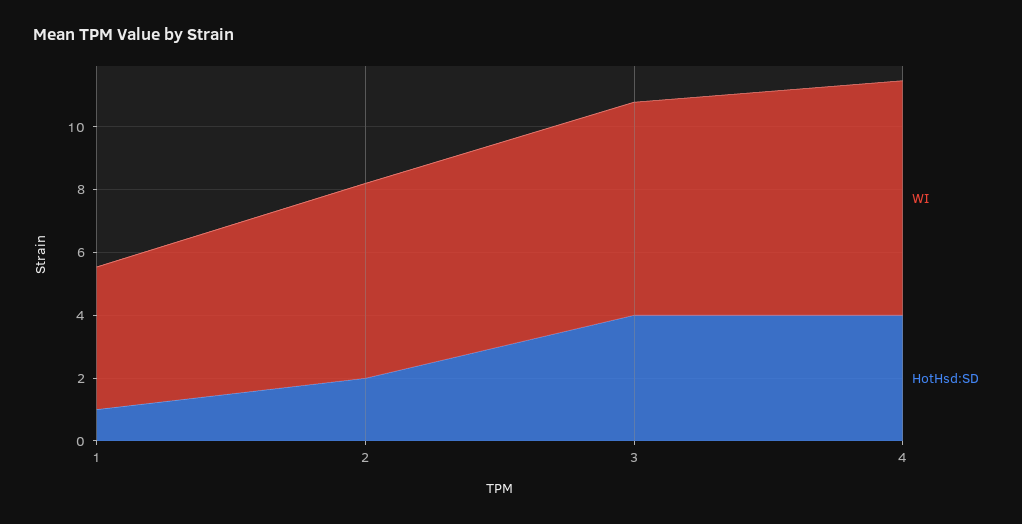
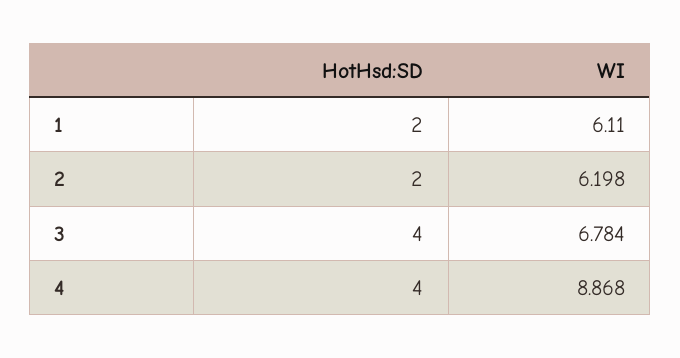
WI, 1: 4.5 -> 6.11
HotHsd:SD, 1: 1 -> 2
WI, 4: 7.5 -> 8.868

